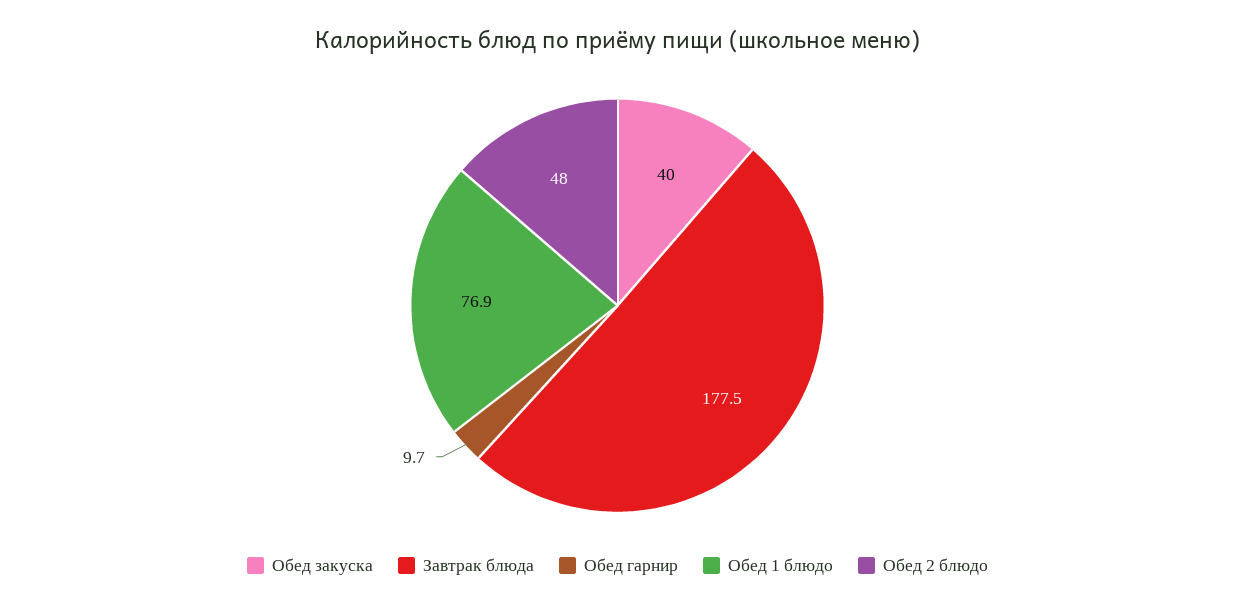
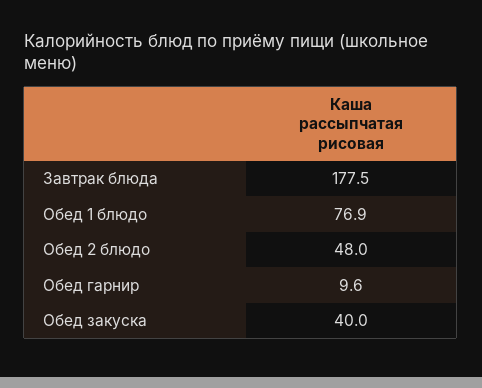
Обед гарнир: 9.7 -> 9.6

